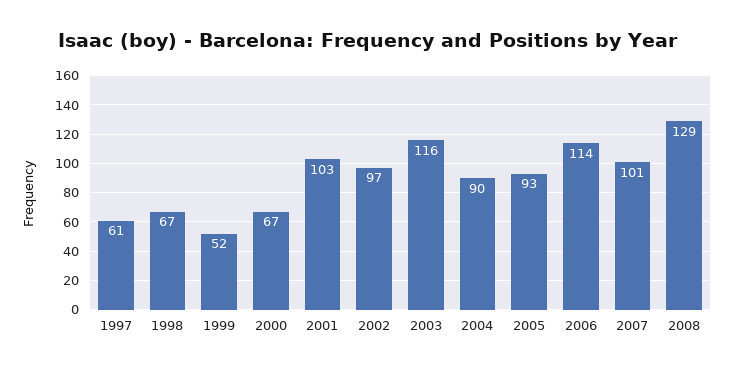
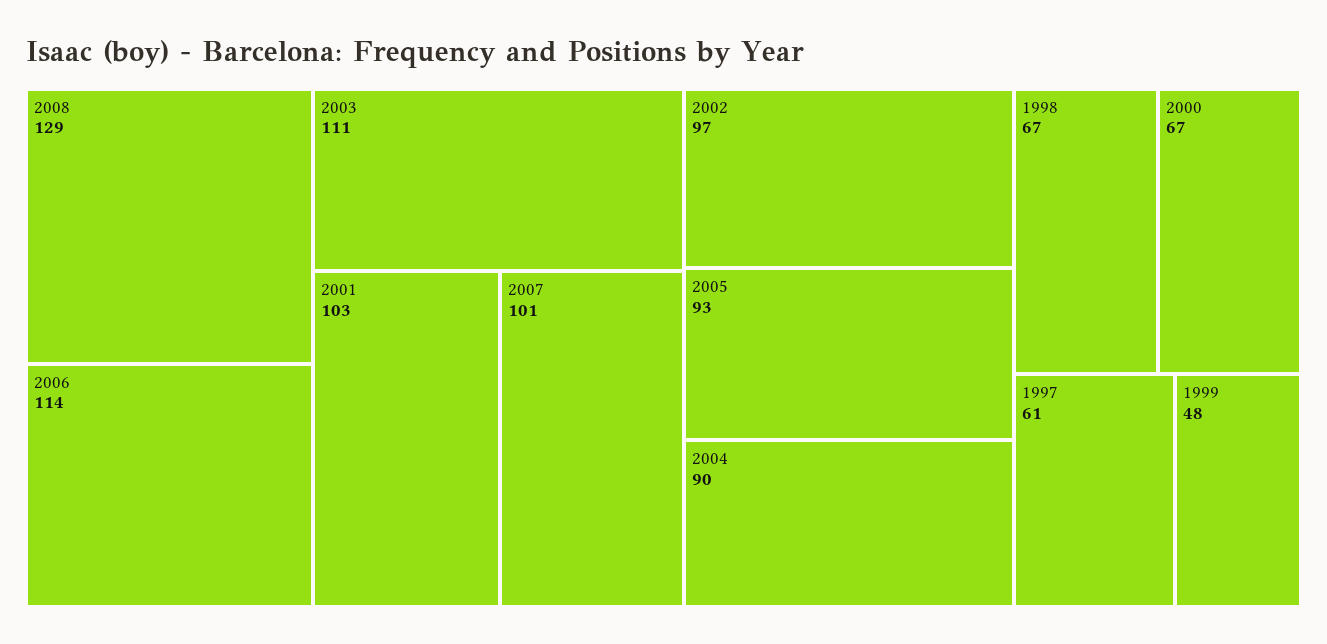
1999: 52 -> 48
2003: 116 -> 111

